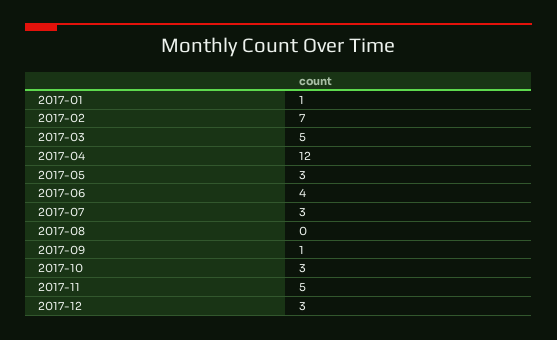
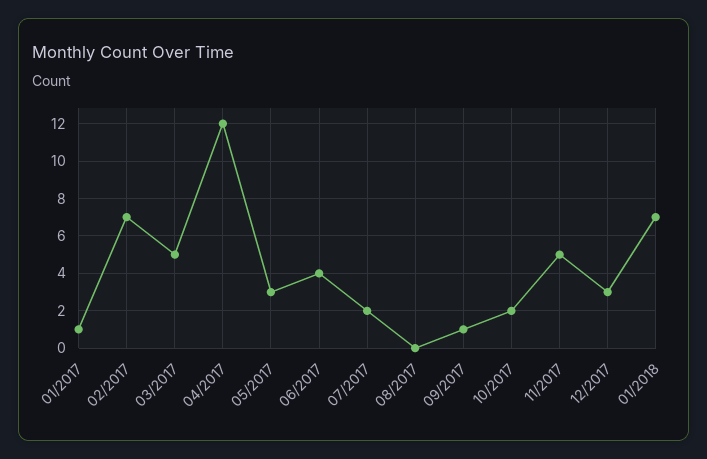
2017-07: 3 -> 2
2017-10: 3 -> 2
01/2018: none -> 7

